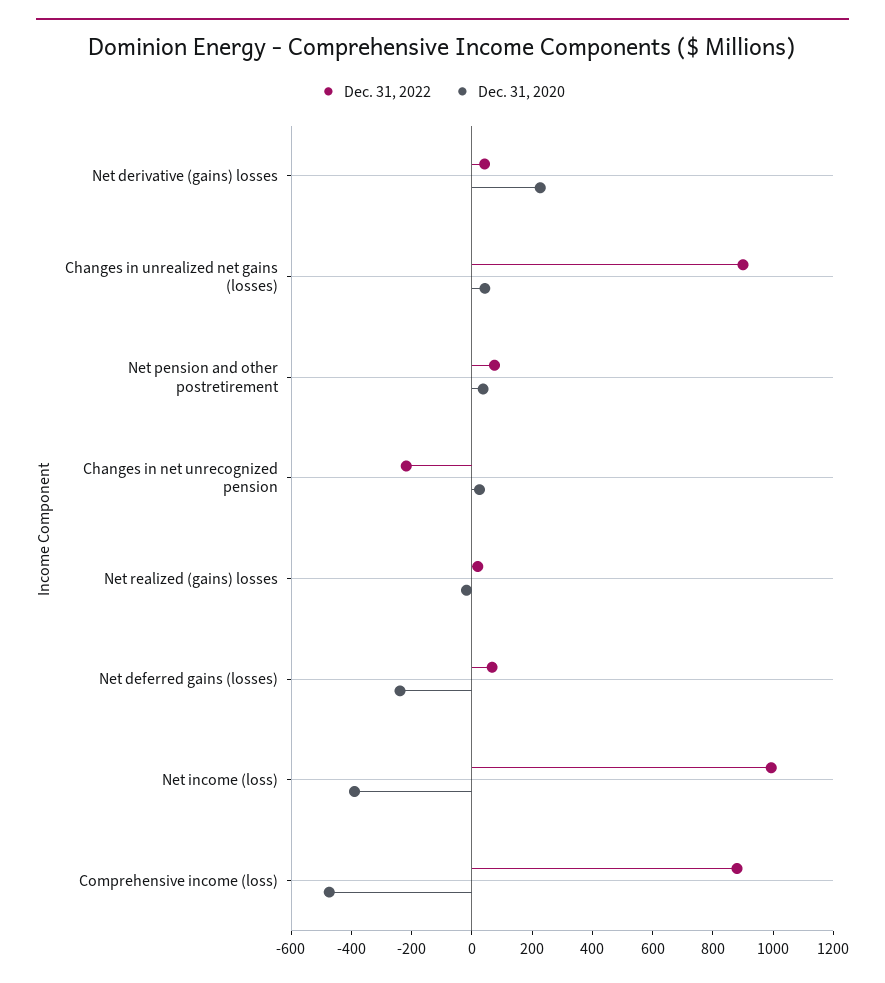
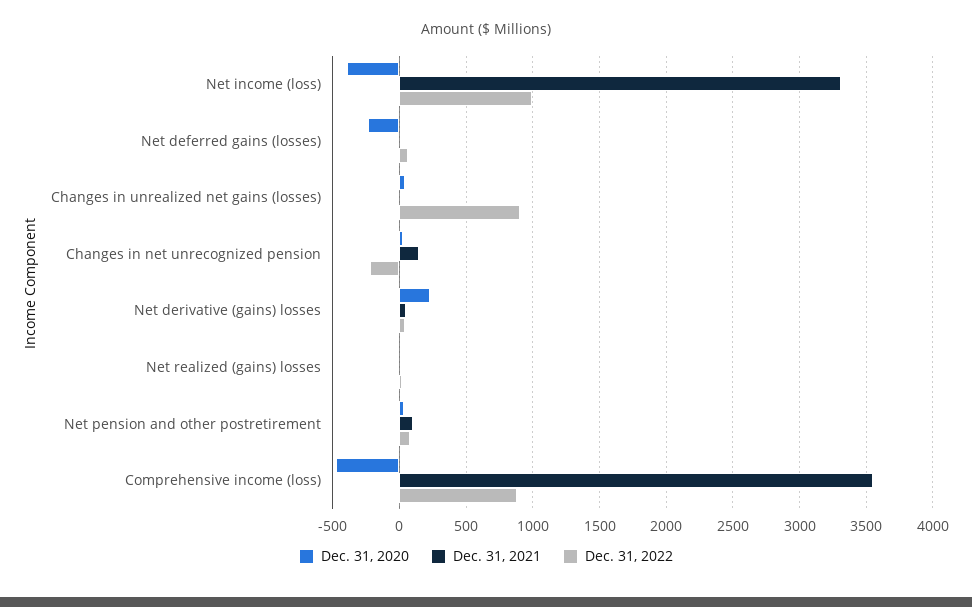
Dec. 31, 2021, Net income (loss): none -> 3300
Dec. 31, 2021, Net deferred gains (losses): none -> 0
Dec. 31, 2021, Changes in unrealized net gains (losses): none -> 0
Dec. 31, 2021, Changes in net unrecognized pension: none -> 150
Dec. 31, 2021, Net derivative (gains) losses: none -> 50
Dec. 31, 2021, Net realized (gains) losses: none -> 0
Dec. 31, 2021, Net pension and other postretirement: none -> 100
Dec. 31, 2021, Comprehensive income (loss): none -> 3550

